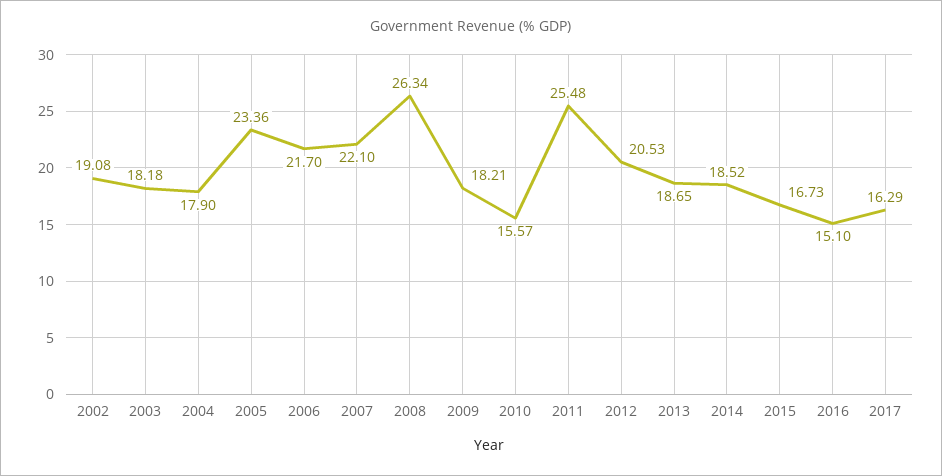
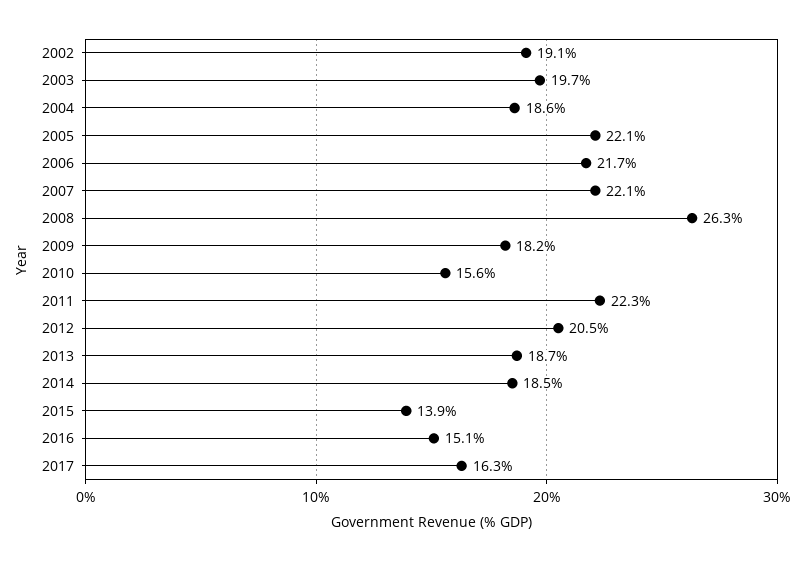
2003: 18.18 -> 19.7
2004: 17.9 -> 18.6
2005: 23.36 -> 22.1
2011: 25.48 -> 22.3
2015: 16.73 -> 13.9

